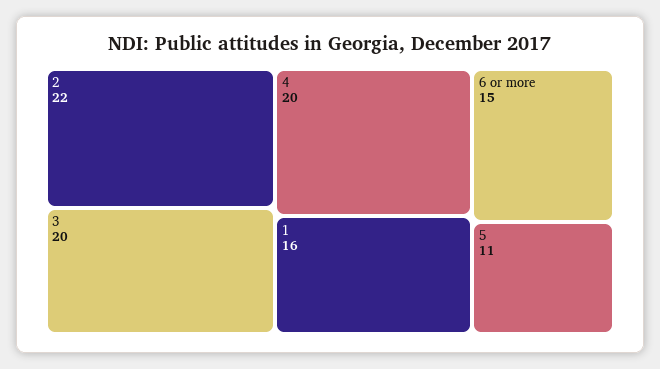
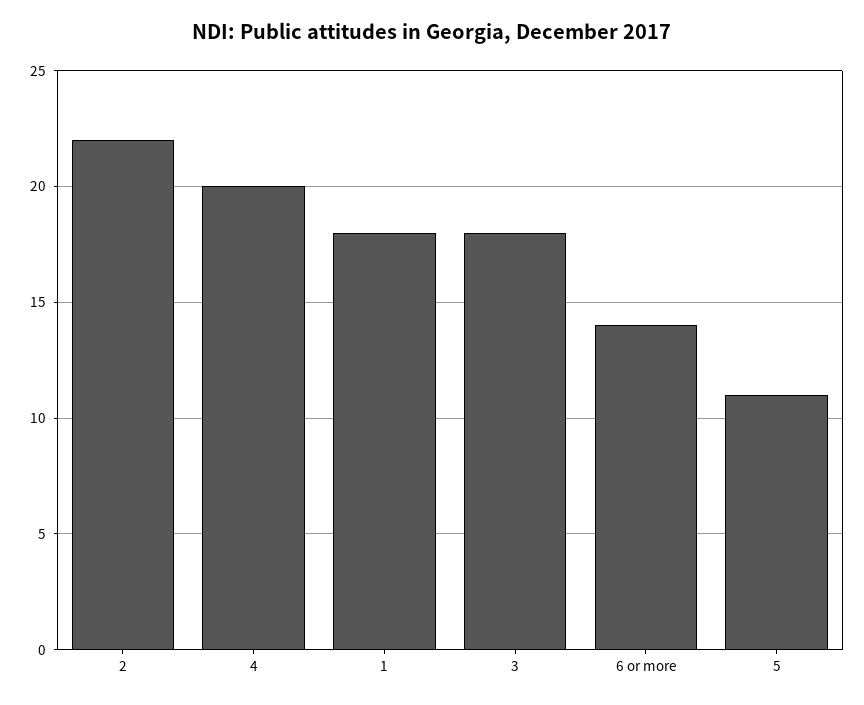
3: 20 -> 18
1: 16 -> 18
6 or more: 15 -> 14

